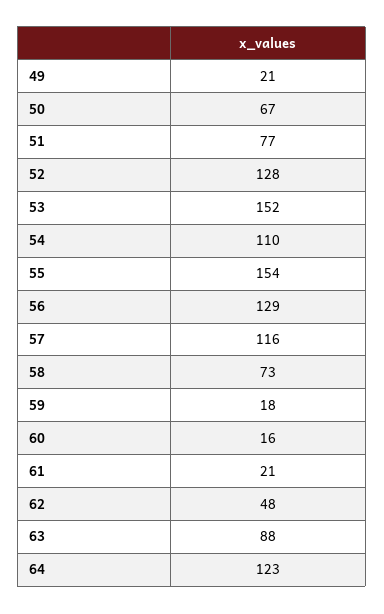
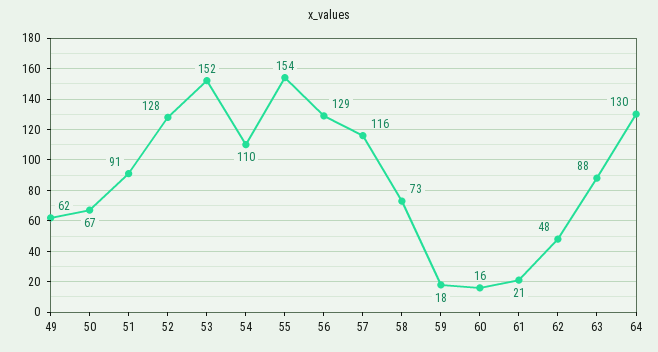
49: 21 -> 62
51: 77 -> 91
64: 123 -> 130

